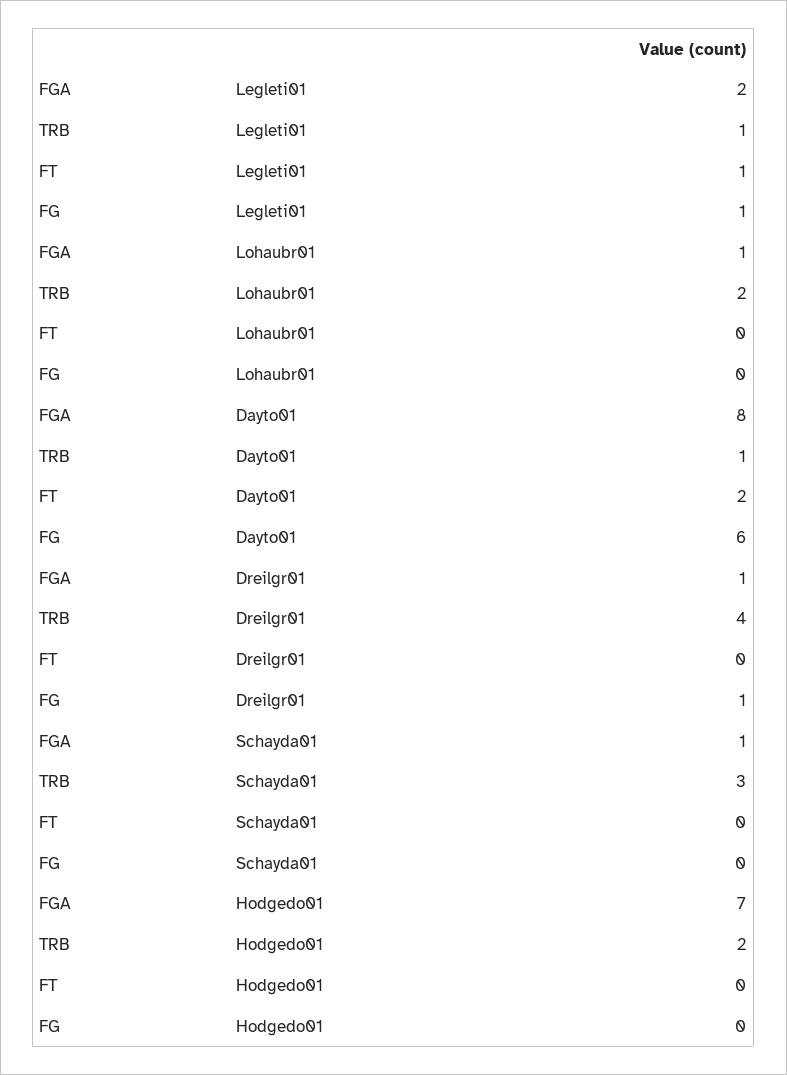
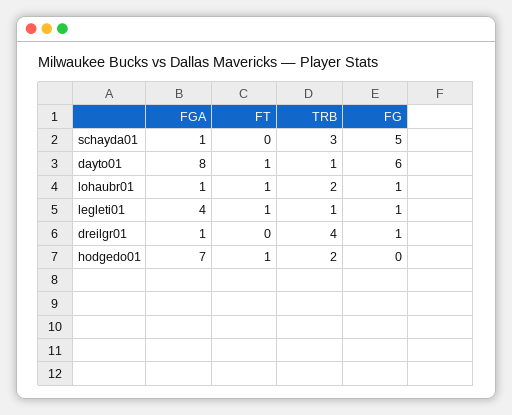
FGA, Legleti01: 2 -> 4
FT, Lohaubr01: 0 -> 1
FG, Lohaubr01: 0 -> 1
FT, Dayto01: 2 -> 1
FG, Schayda01: 0 -> 5
FT, Hodgedo01: 0 -> 1

